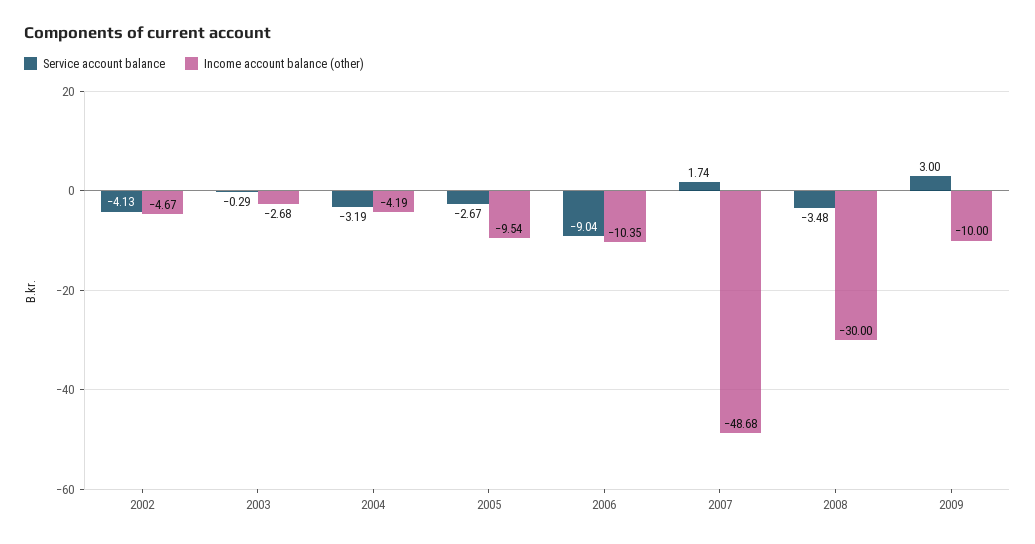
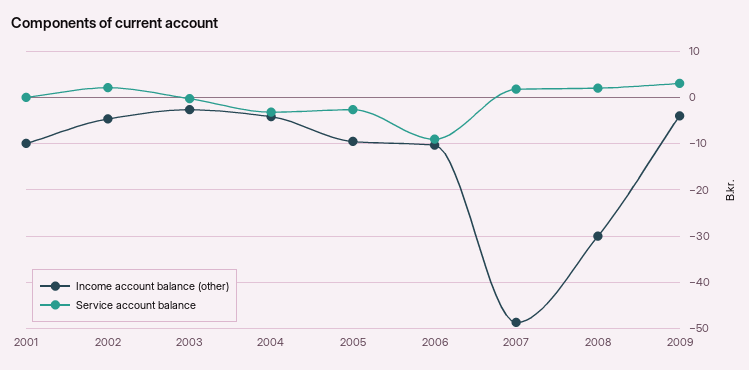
Service account balance, 2002: -4.13 -> 2
Service account balance, 2008: -3.48 -> 2
Income account balance (other), 2009: -10 -> -4
Income account balance (other), 2001: none -> -10
Service account balance, 2001: none -> 0

